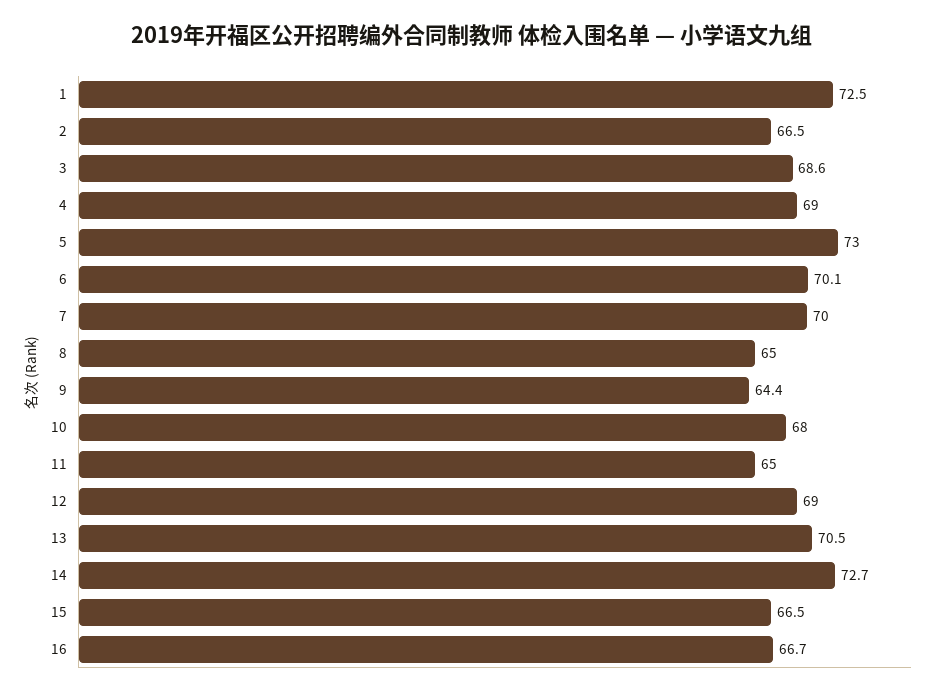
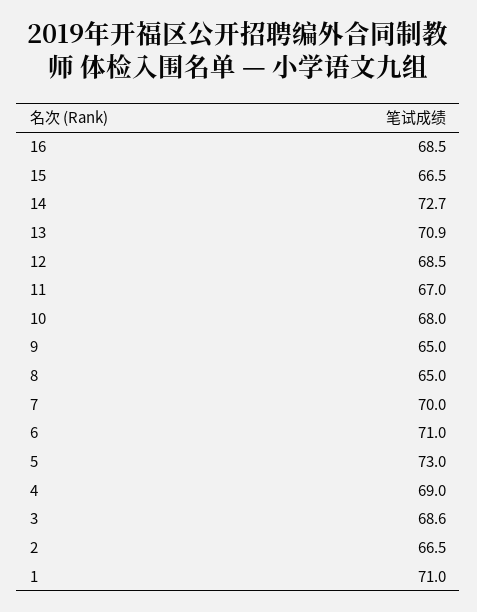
1: 72.5 -> 71
6: 70.1 -> 71
9: 64.4 -> 65
11: 65 -> 67
12: 69 -> 68.5
13: 70.5 -> 70.9
16: 66.7 -> 68.5

